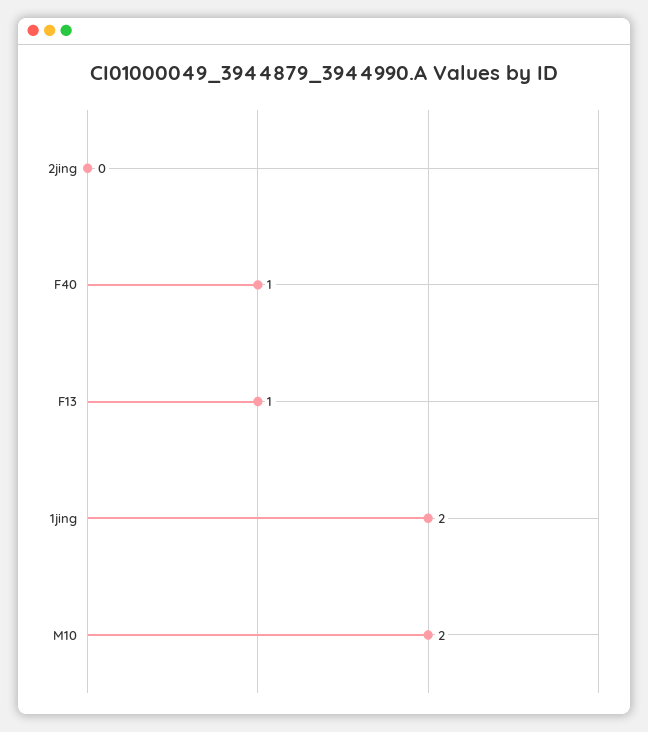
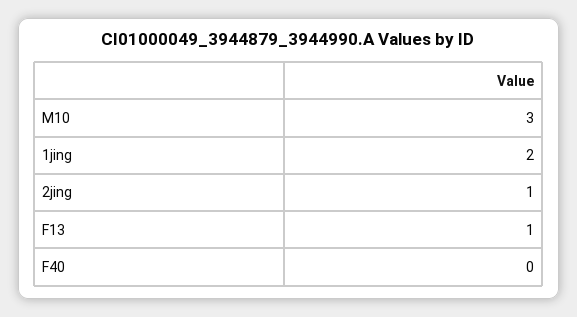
2jing: 0 -> 1
F40: 1 -> 0
M10: 2 -> 3

